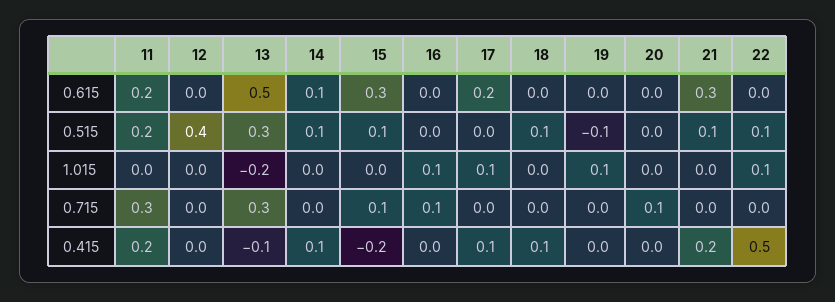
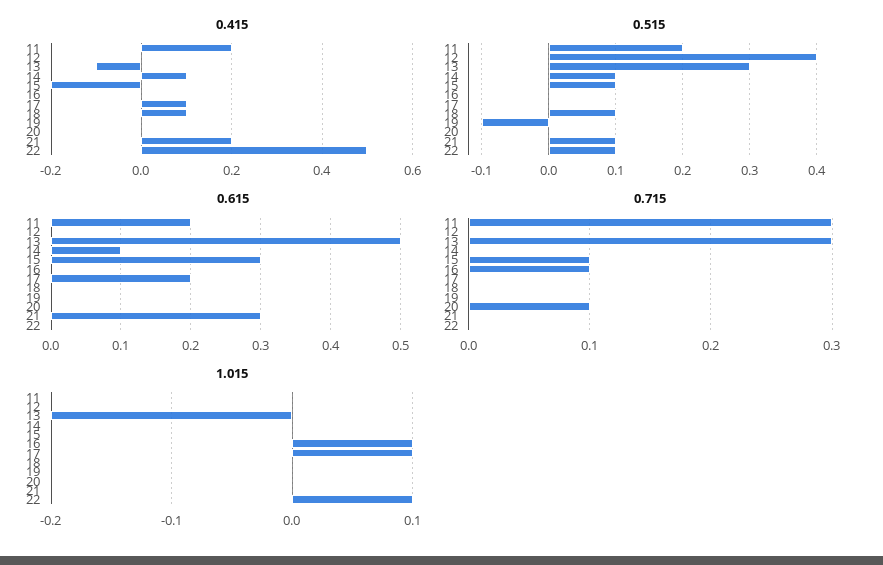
1.015, 19: 0.1 -> 0

